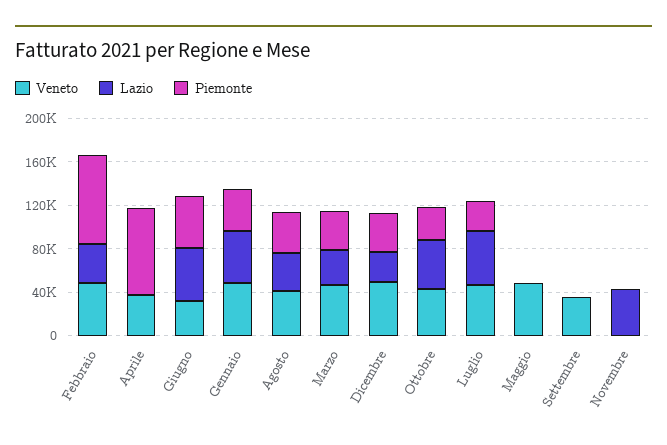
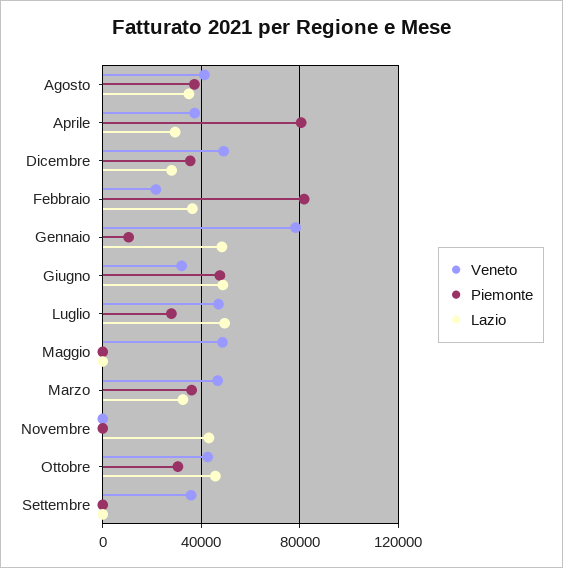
Veneto, Febbraio: 50000 -> 20000
Lazio, Aprile: 0 -> 30000
Veneto, Gennaio: 50000 -> 80000
Piemonte, Gennaio: 40000 -> 10000

